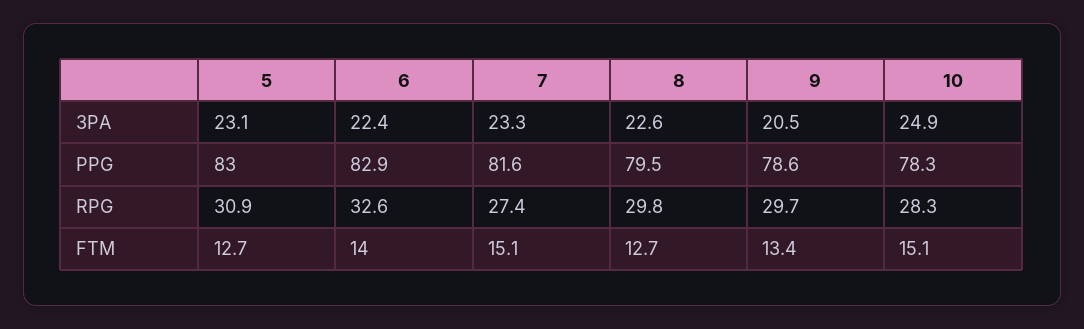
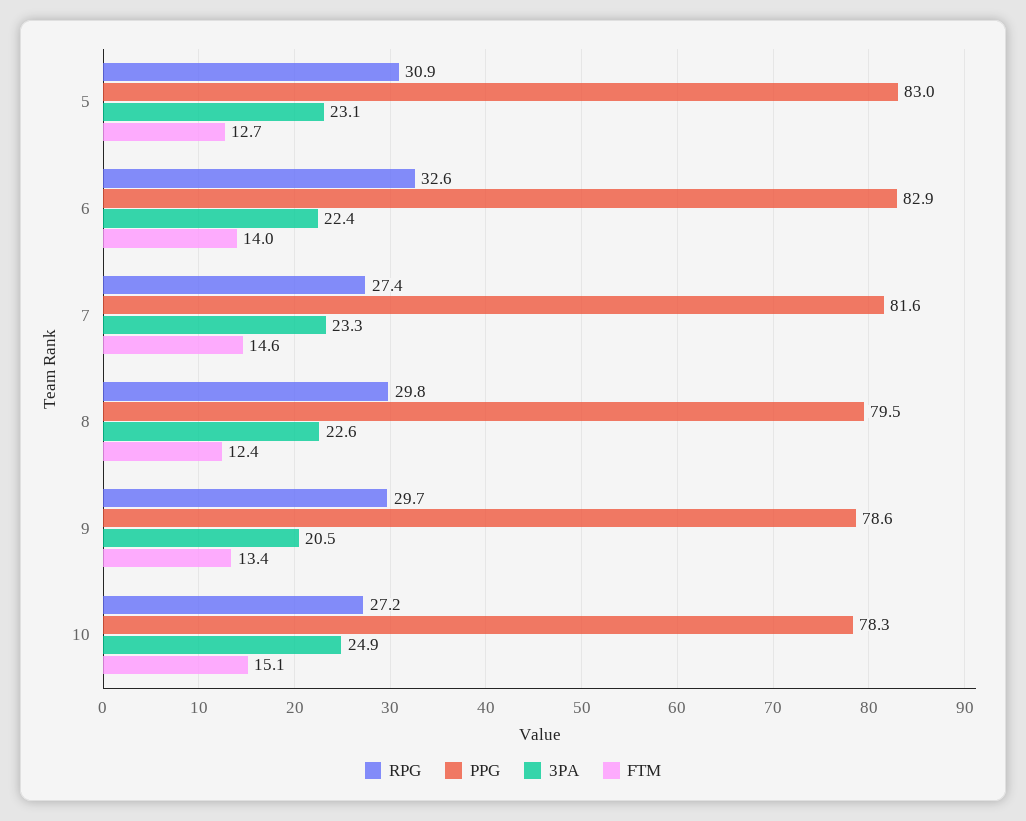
RPG, 10: 28.3 -> 27.2
FTM, 7: 15.1 -> 14.6
FTM, 8: 12.7 -> 12.4

